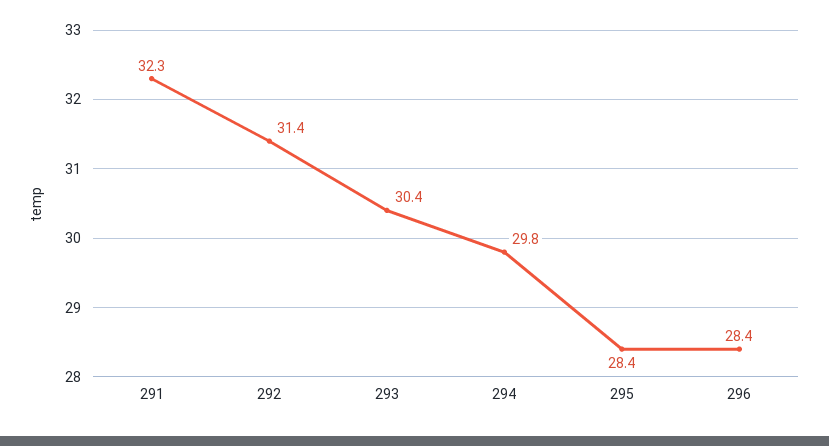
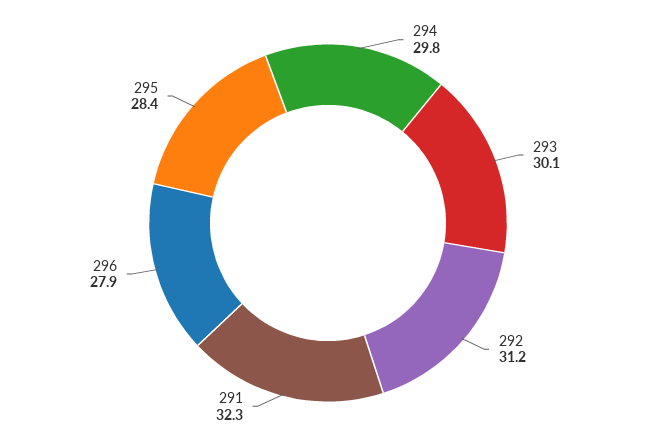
292: 31.4 -> 31.2
293: 30.4 -> 30.1
296: 28.4 -> 27.9

